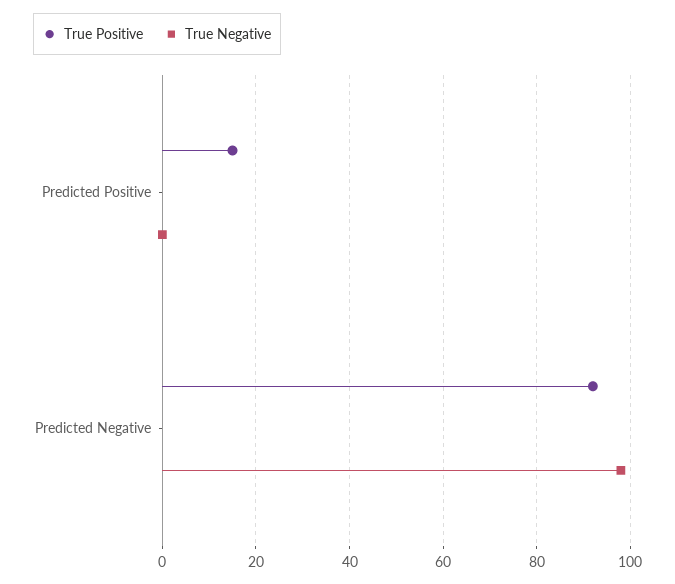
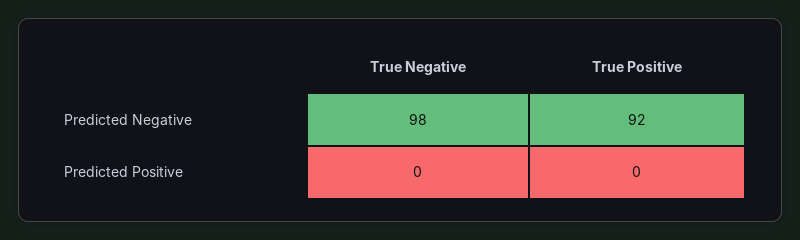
True Positive, Predicted Positive: 15 -> 0

